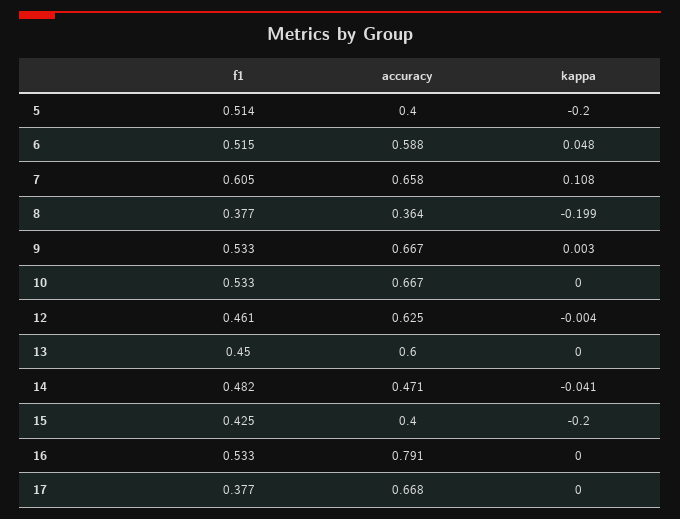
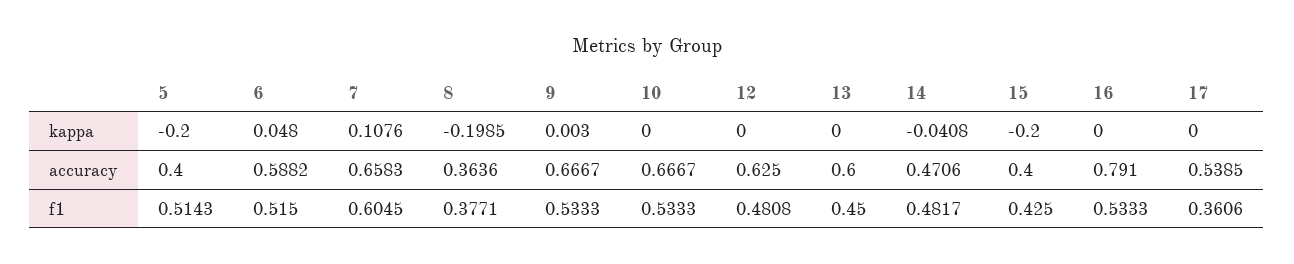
f1, 12: 0.461 -> 0.4808
kappa, 12: -0.004 -> 0
f1, 17: 0.377 -> 0.3606
accuracy, 17: 0.668 -> 0.5385

